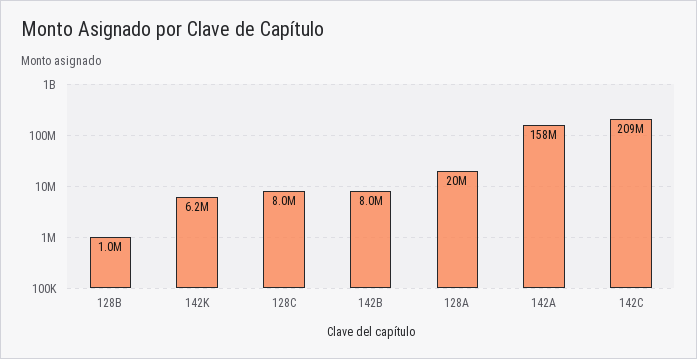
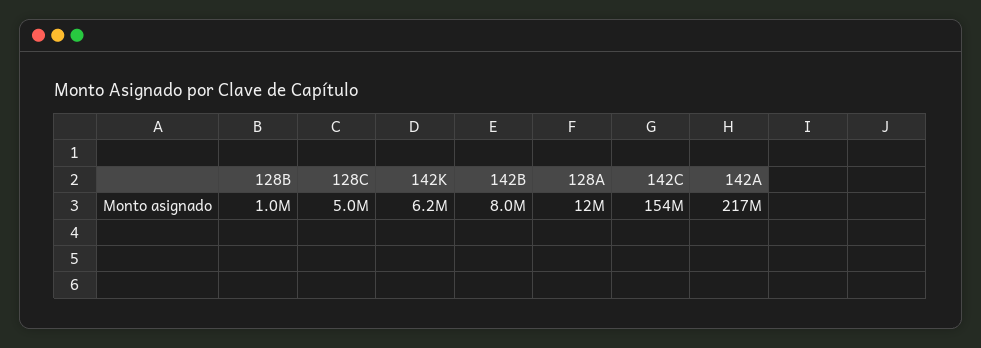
128C: 8000000 -> 5000000
128A: 20000000 -> 12000000
142A: 158000000 -> 217000000
142C: 209000000 -> 154000000

